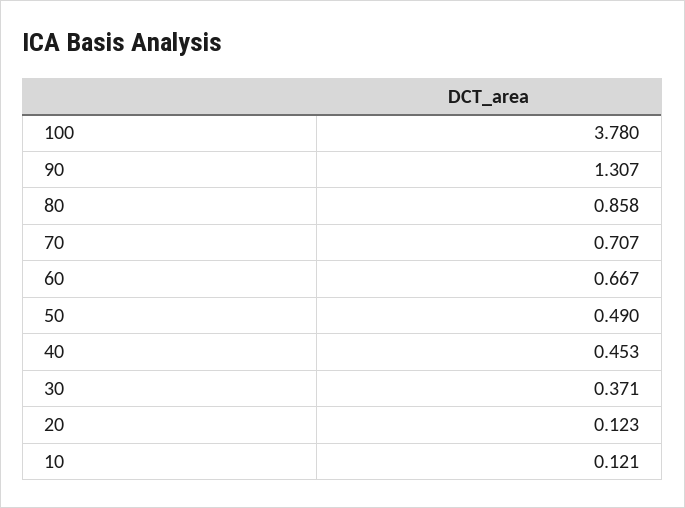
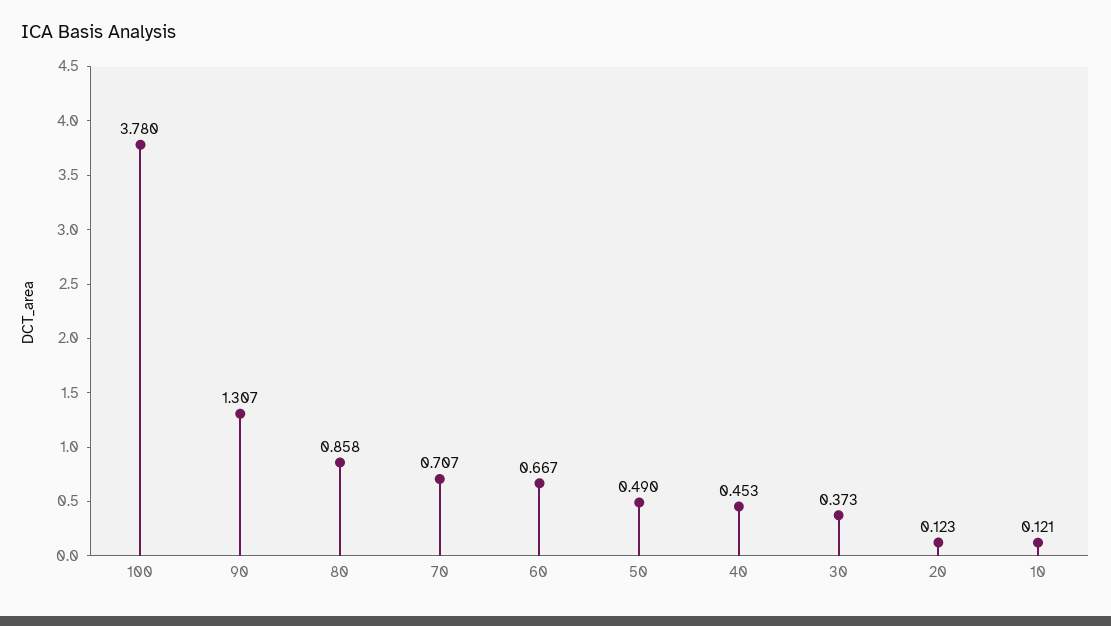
30: 0.371 -> 0.373

